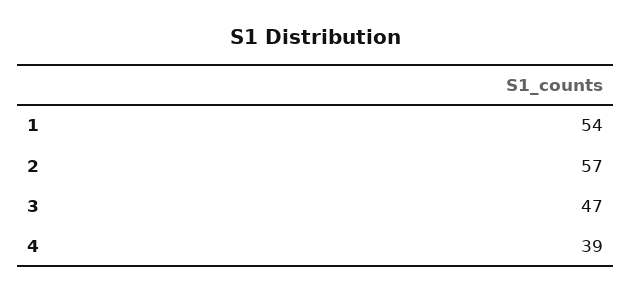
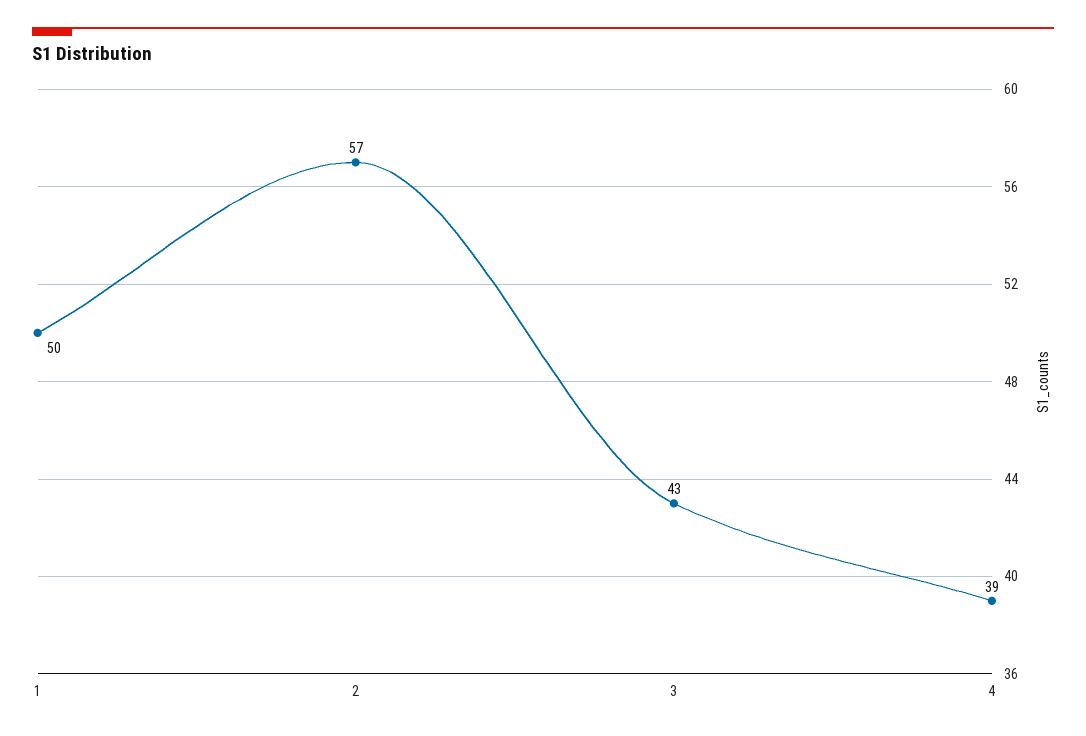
1: 54 -> 50
3: 47 -> 43

